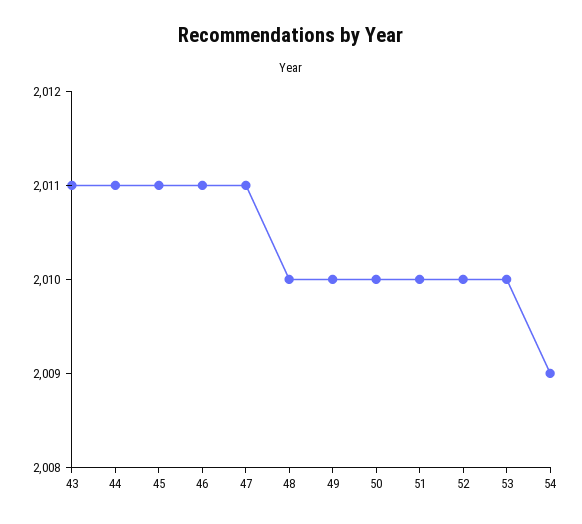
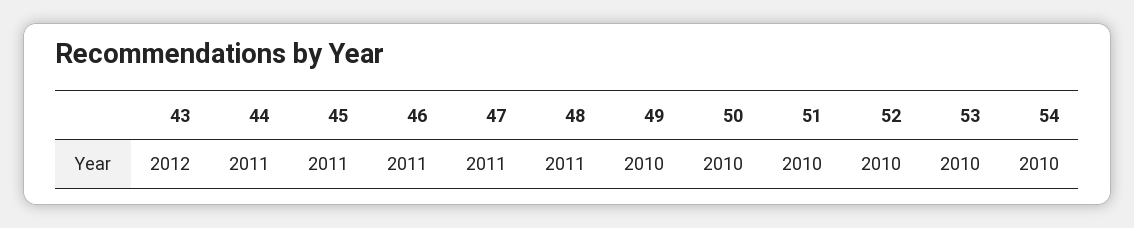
43: 2011 -> 2012
48: 2010 -> 2011
54: 2009 -> 2010

